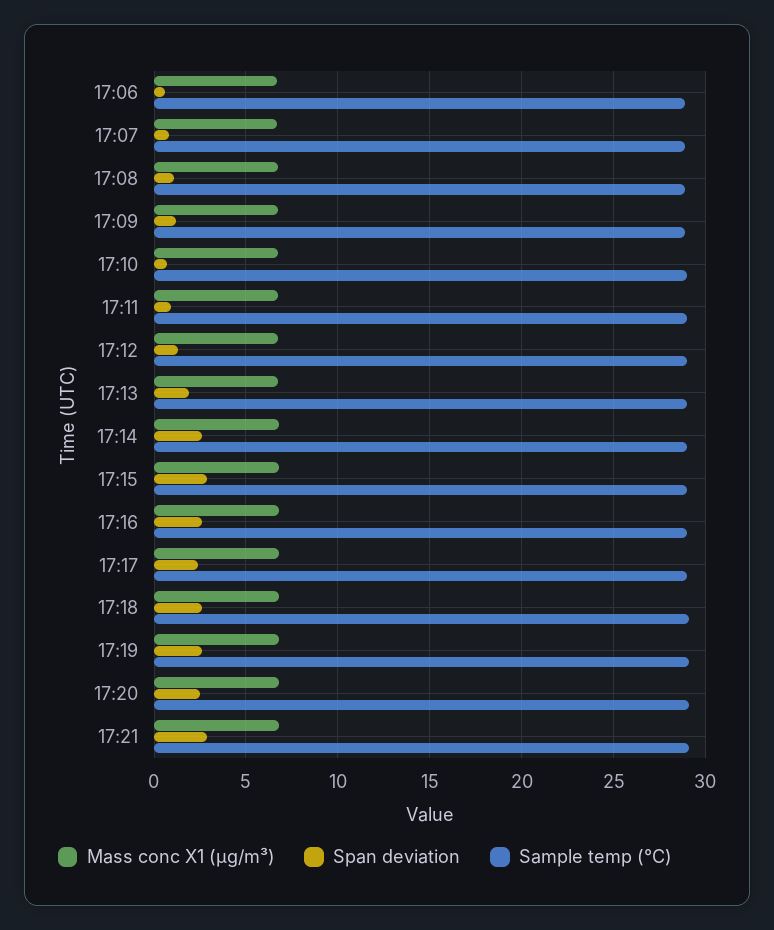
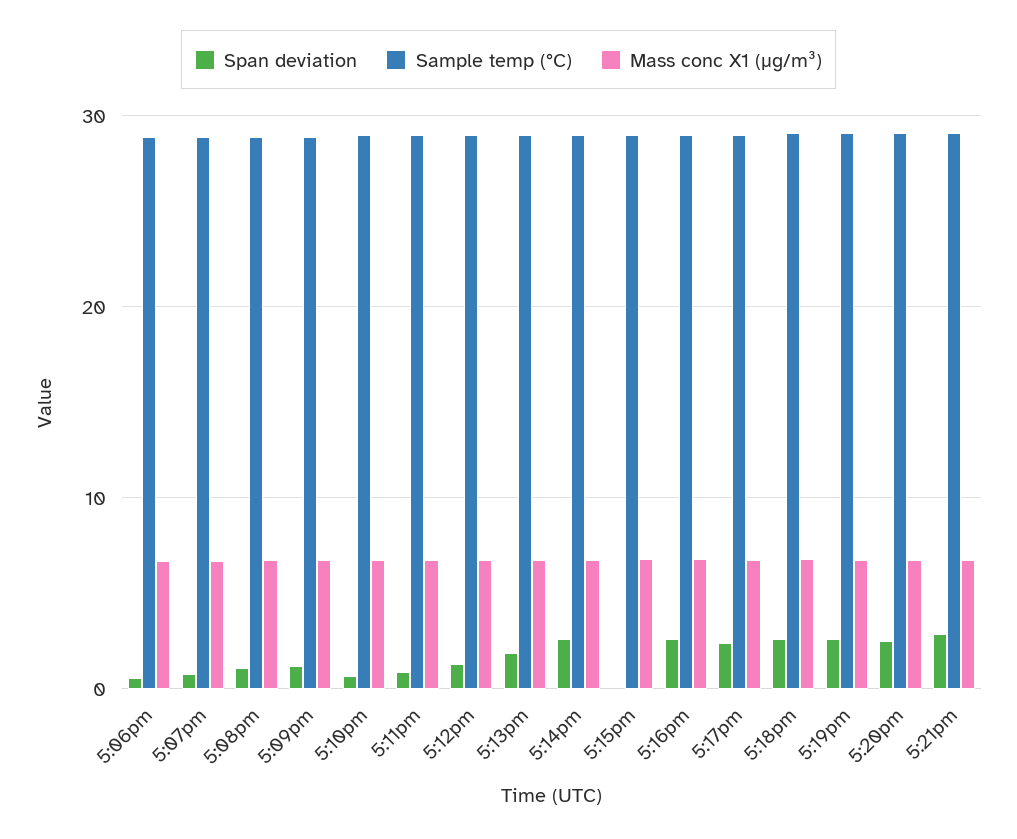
Span deviation, 17:15: 3 -> 0

